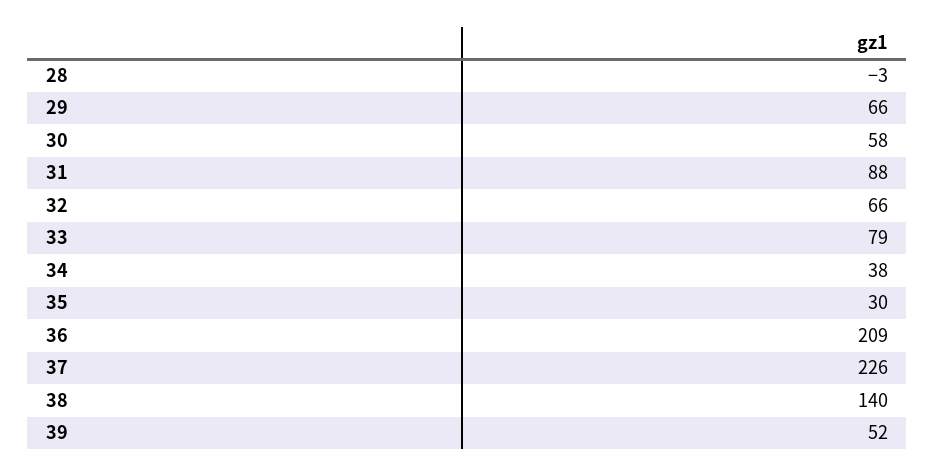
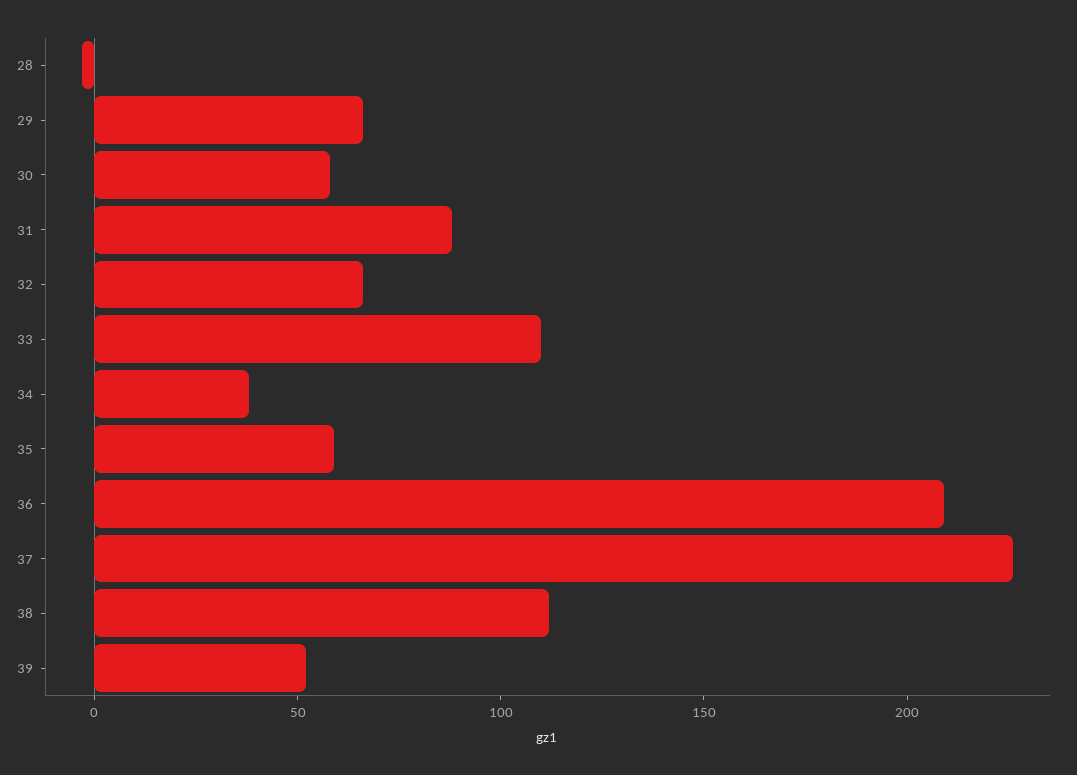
33: 79 -> 110
35: 30 -> 60
38: 140 -> 110

